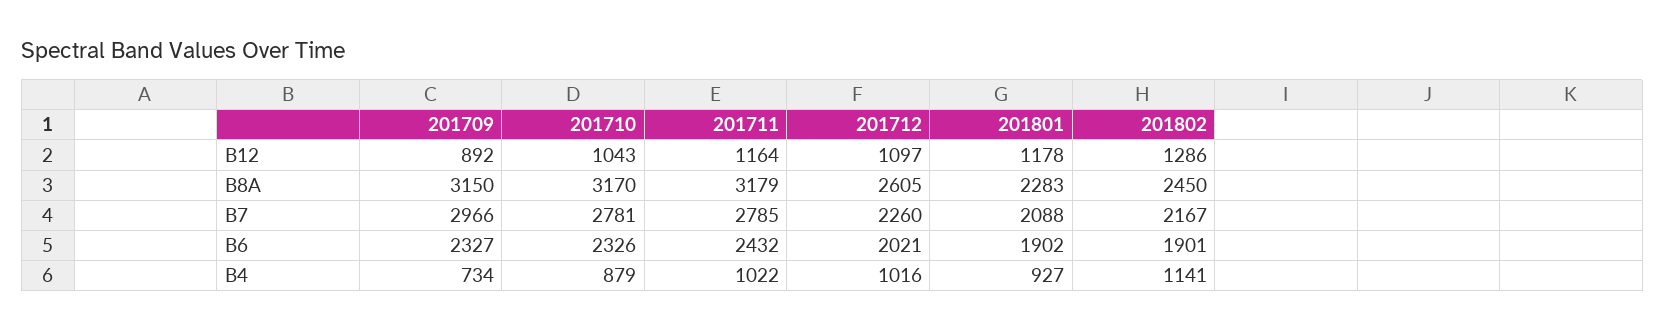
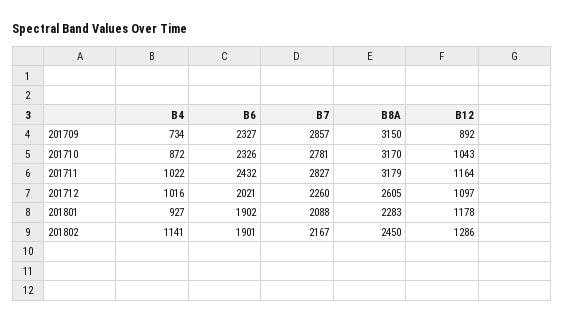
201709, B7: 2966 -> 2857
201711, B7: 2785 -> 2827
201710, B4: 879 -> 872

